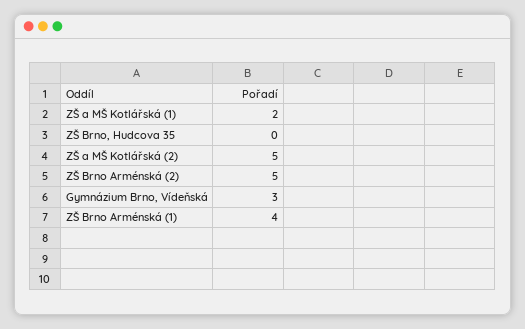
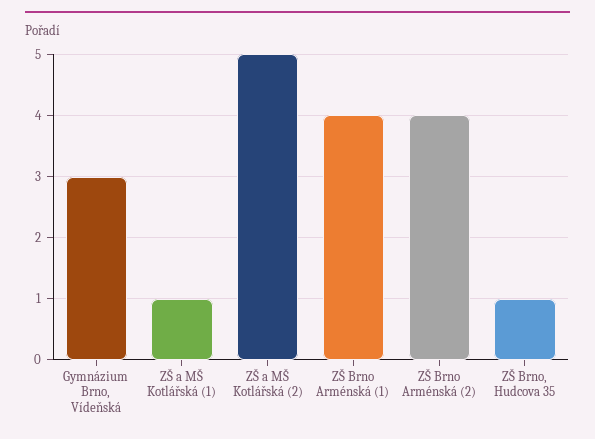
ZŠ a MŠ Kotlářská (1): 2 -> 1
ZŠ Brno, Hudcova 35: 0 -> 1
ZŠ Brno Arménská (2): 5 -> 4

